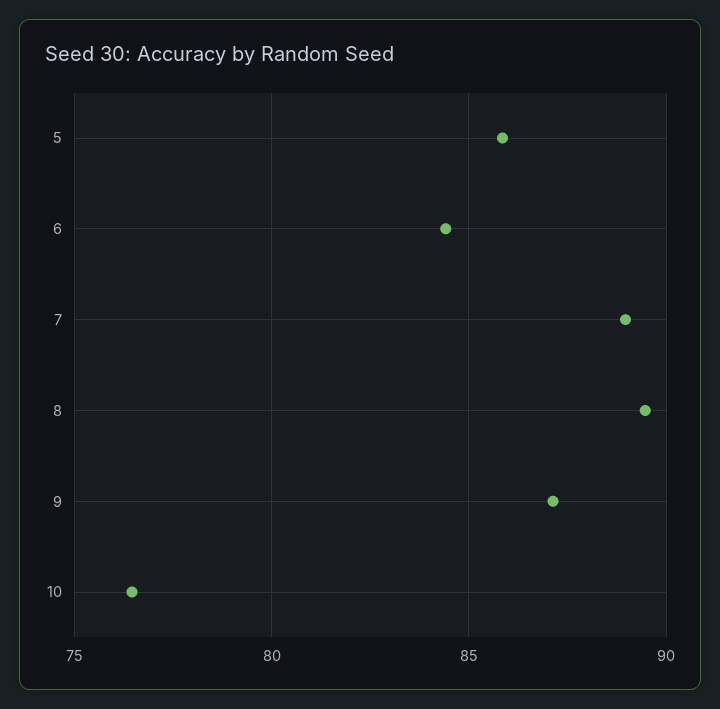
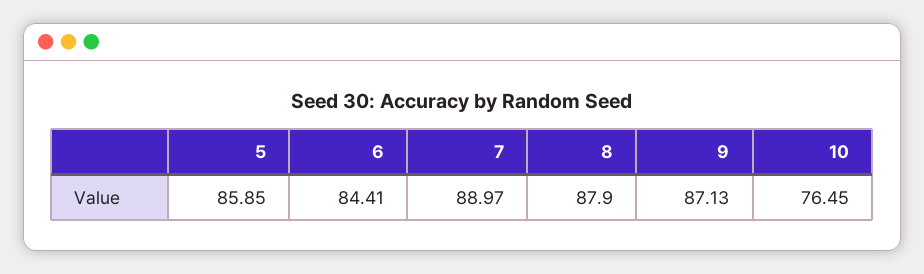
8: 89.5 -> 87.9

